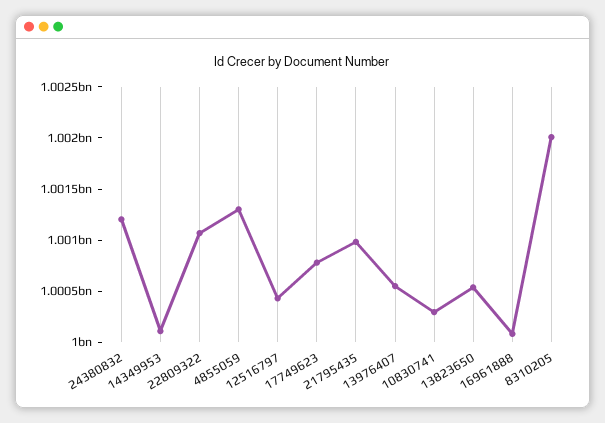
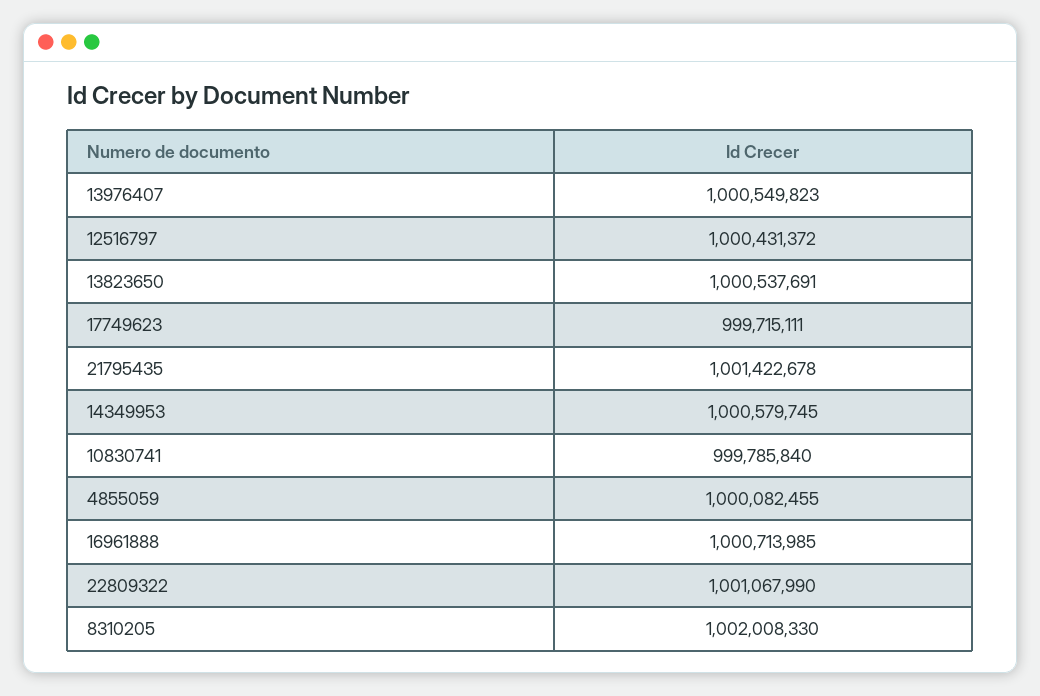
24380832: 1001200000 -> none
14349953: 1000100000 -> 1000579745
4855059: 1001300000 -> 1000082455
17749623: 1000800000 -> 999715111
21795435: 1001000000 -> 1001422678
10830741: 1000300000 -> 999785840
16961888: 1000100000 -> 1000713985

